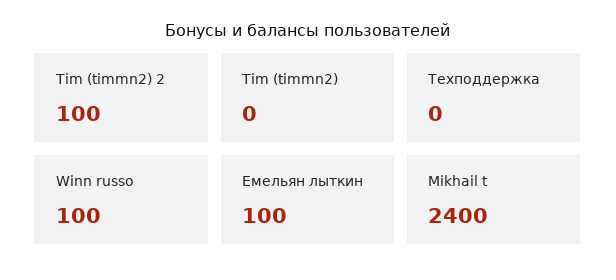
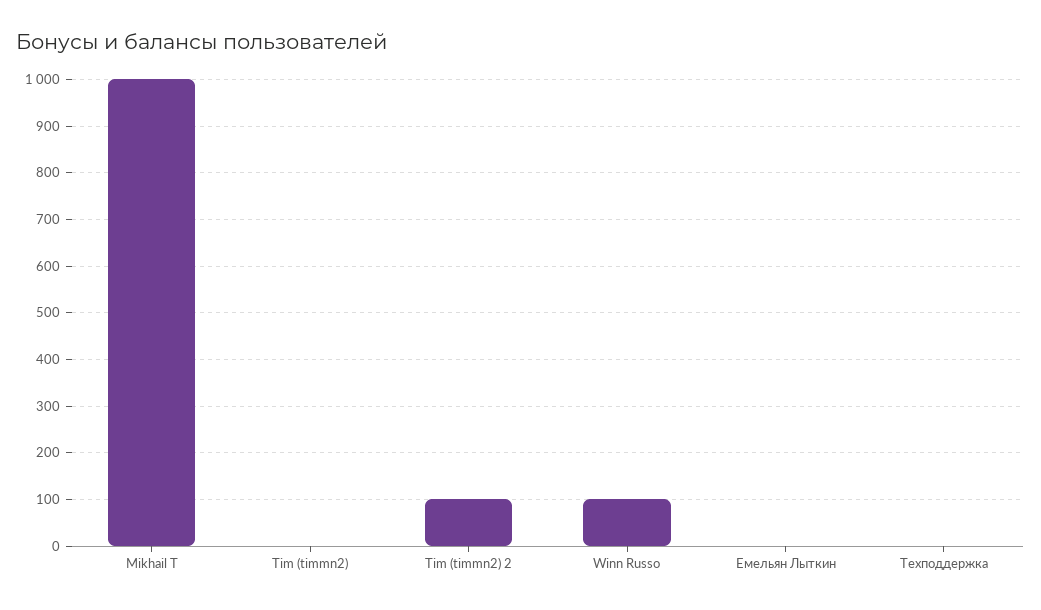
Емельян лыткин: 100 -> 0
Mikhail t: 2400 -> 1000

